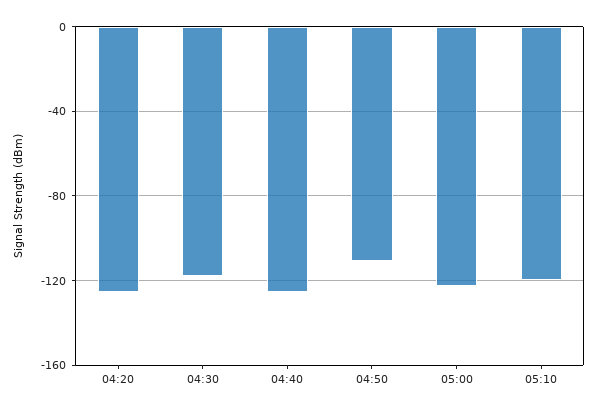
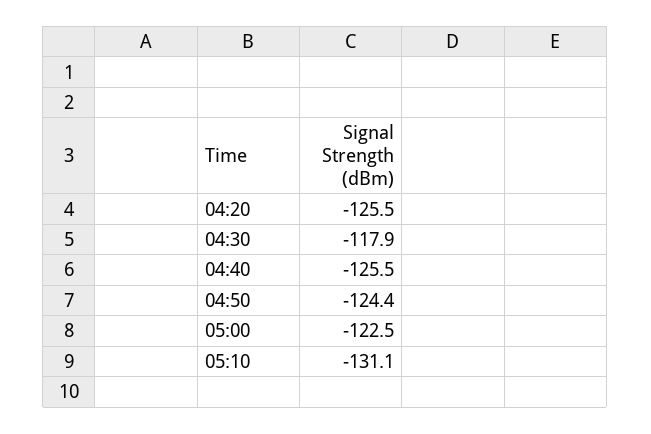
04:50: -110 -> -124.4
05:10: -120 -> -131.1

